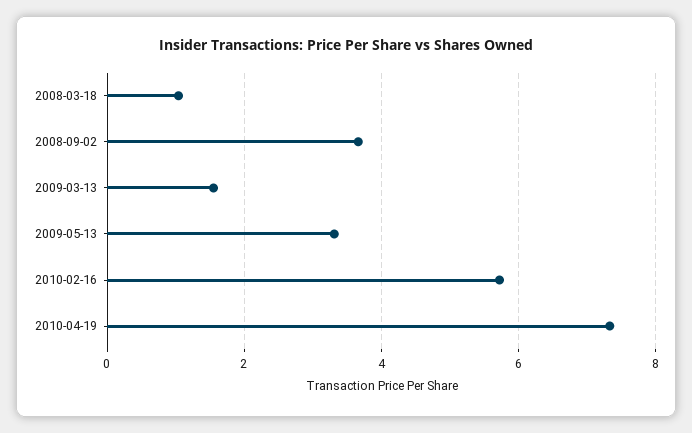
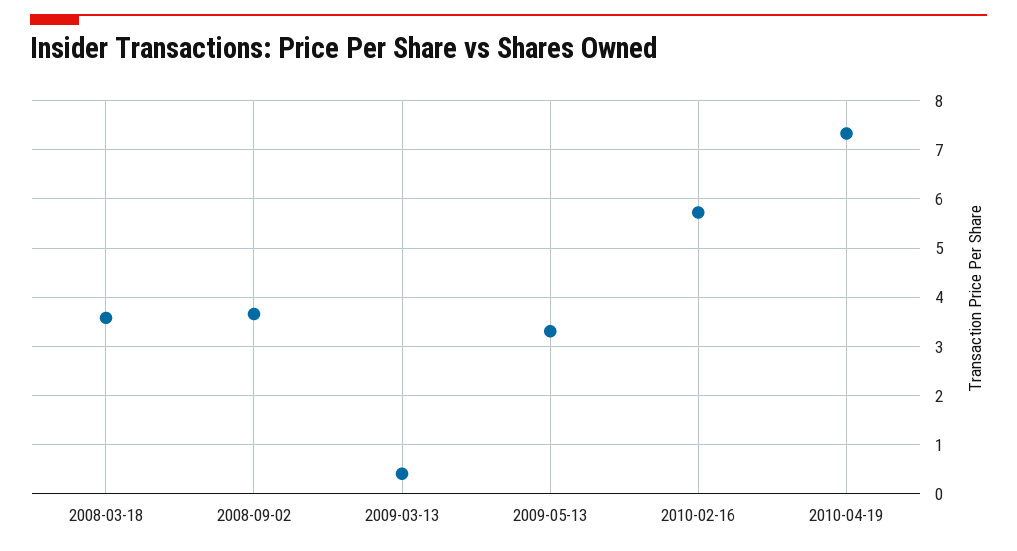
2008-03-18: 1 -> 3.6
2009-03-13: 1.6 -> 0.4

